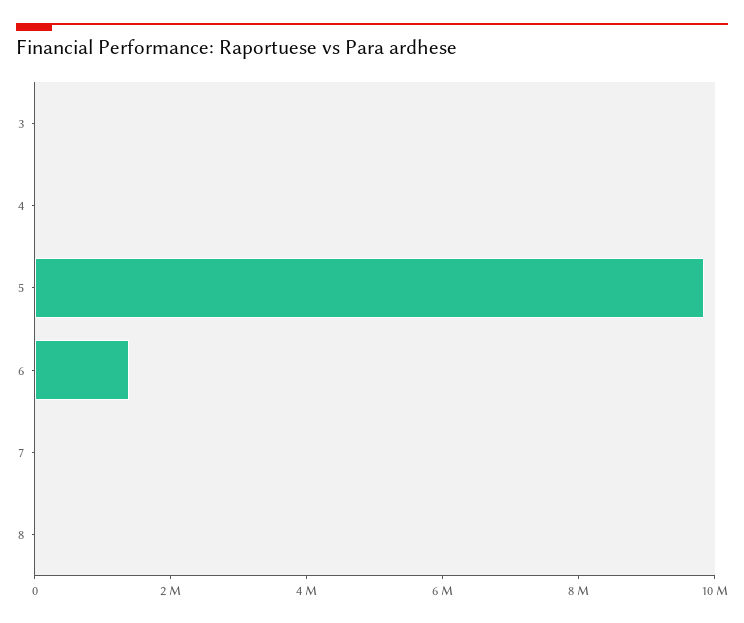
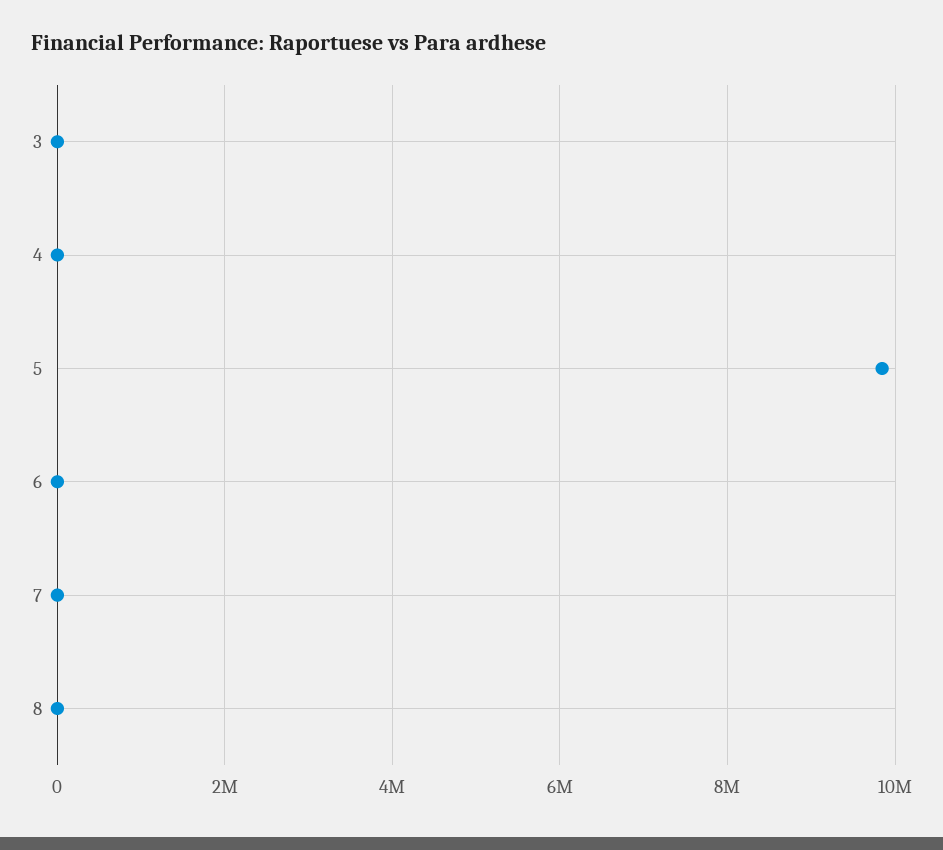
6: 1500000 -> 0

